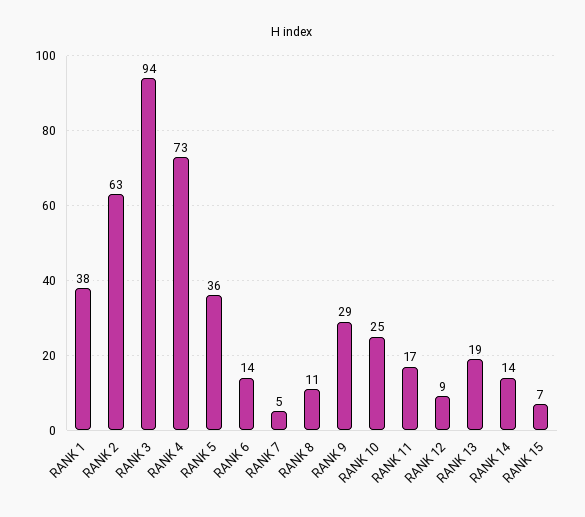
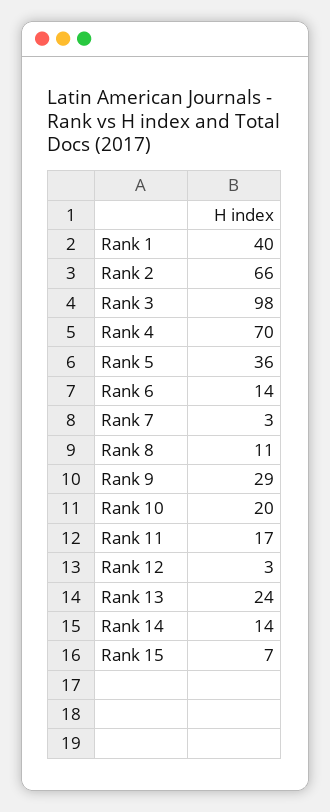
RANK 1: 38 -> 40
RANK 2: 63 -> 66
RANK 3: 94 -> 98
RANK 4: 73 -> 70
RANK 7: 5 -> 3
RANK 10: 25 -> 20
RANK 12: 9 -> 3
RANK 13: 19 -> 24

